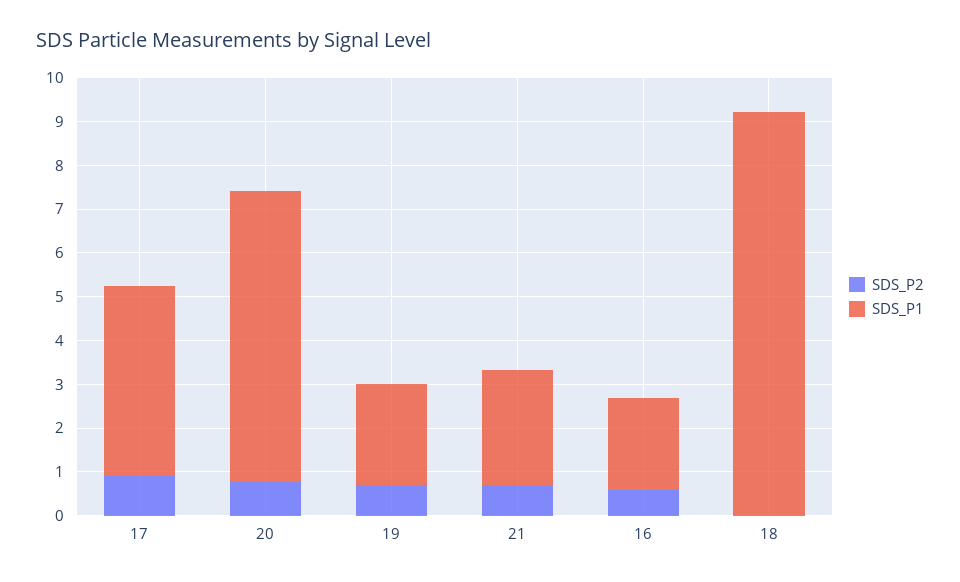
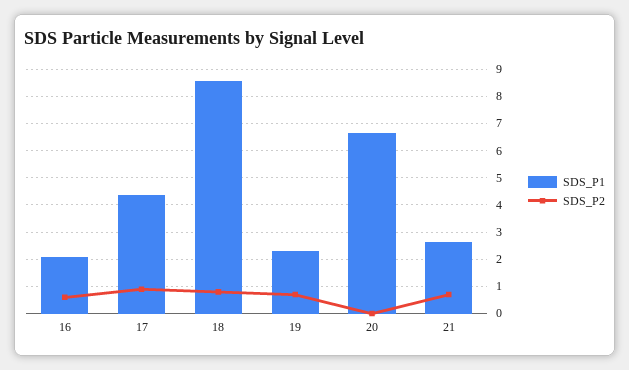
SDS_P2, 20: 0.8 -> 0
SDS_P2, 18: 0 -> 0.75
SDS_P1, 18: 9.2 -> 8.5

